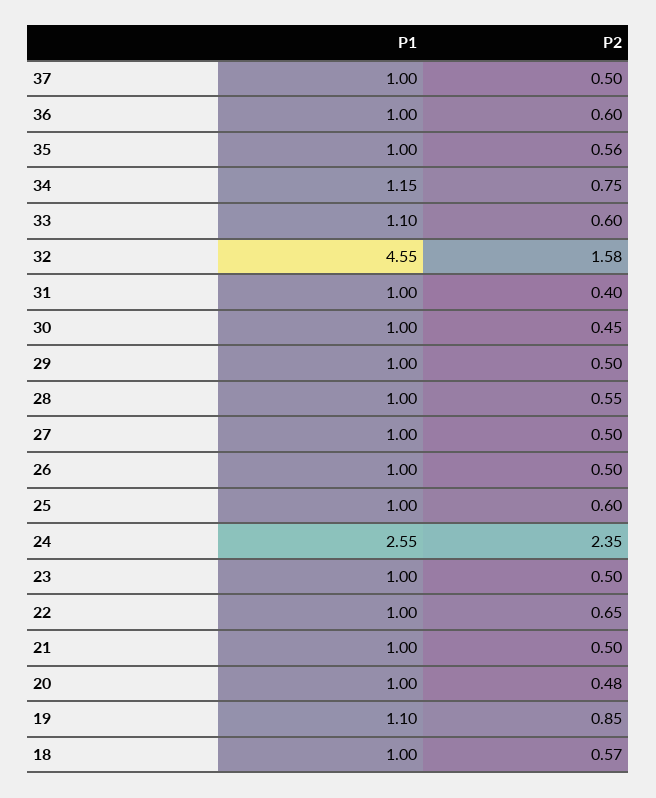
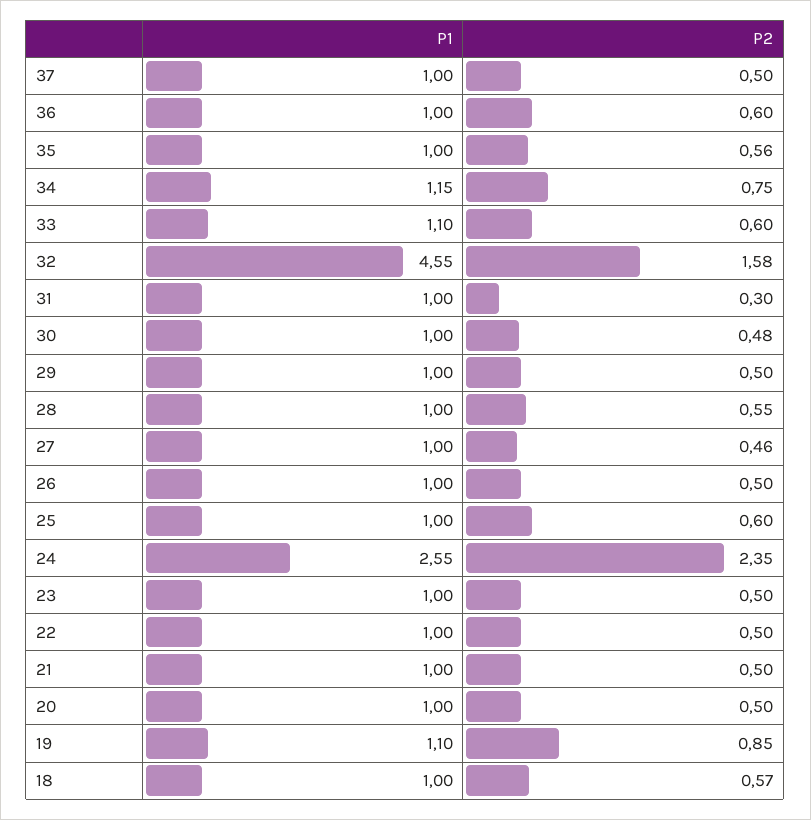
P2, 31: 0.4 -> 0.3
P2, 30: 0.45 -> 0.48
P2, 27: 0.5 -> 0.46
P2, 22: 0.65 -> 0.5
P2, 20: 0.48 -> 0.5

